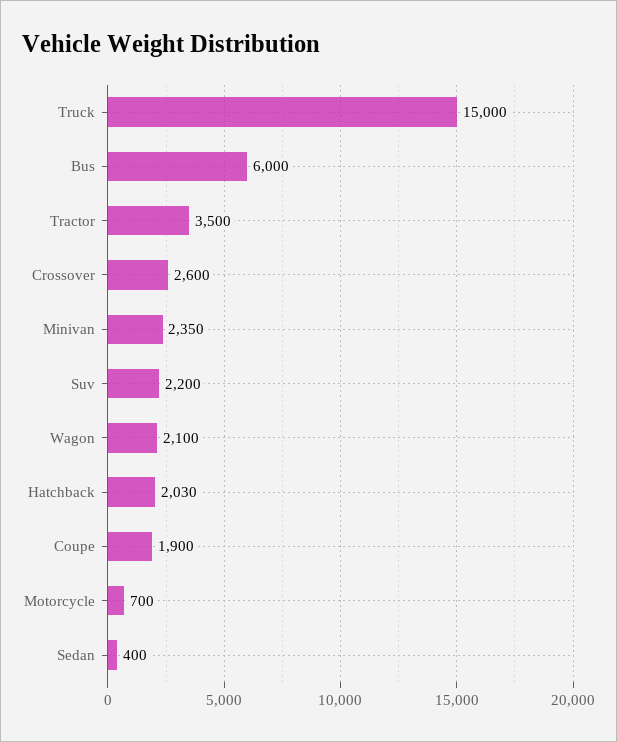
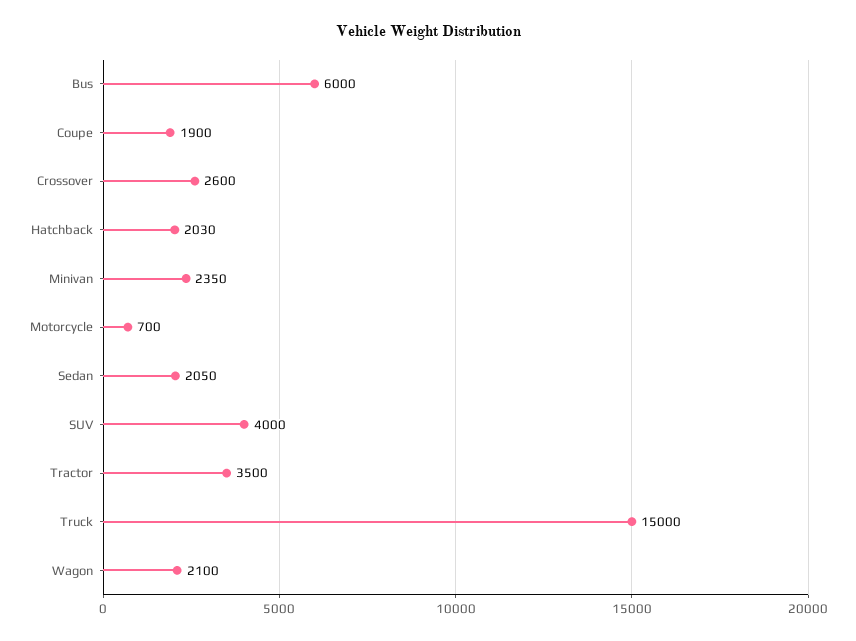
Suv: 2200 -> 4000
Sedan: 400 -> 2050

